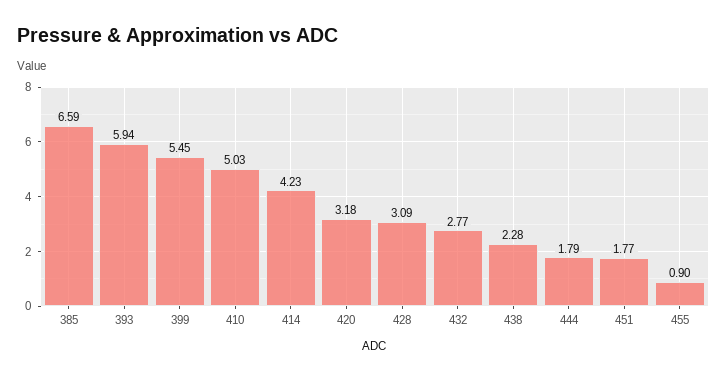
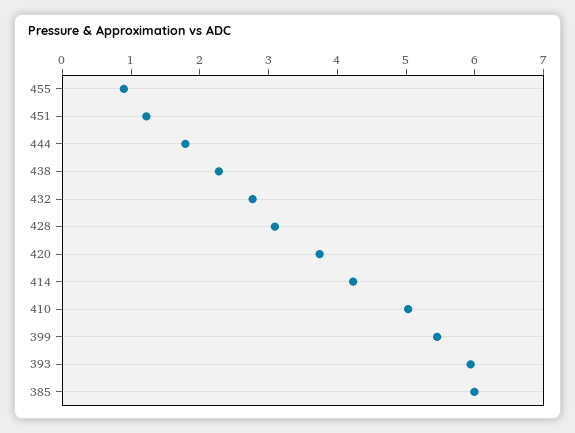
385: 6.59 -> 6
420: 3.18 -> 3.8
451: 1.77 -> 1.2

